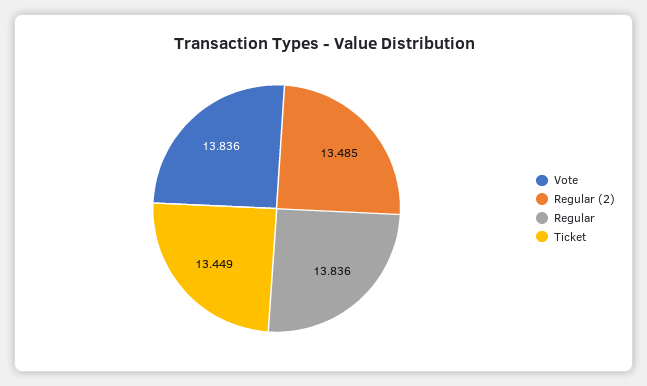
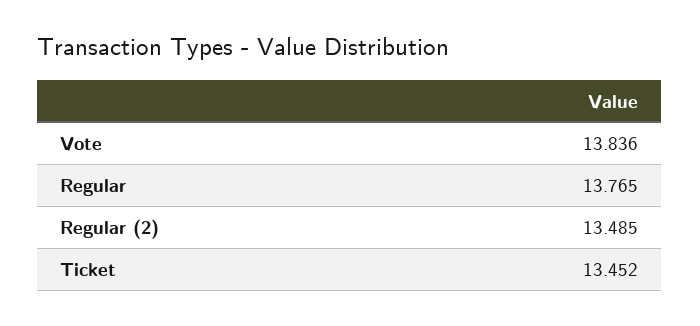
Regular: 13.836 -> 13.765
Ticket: 13.449 -> 13.452

